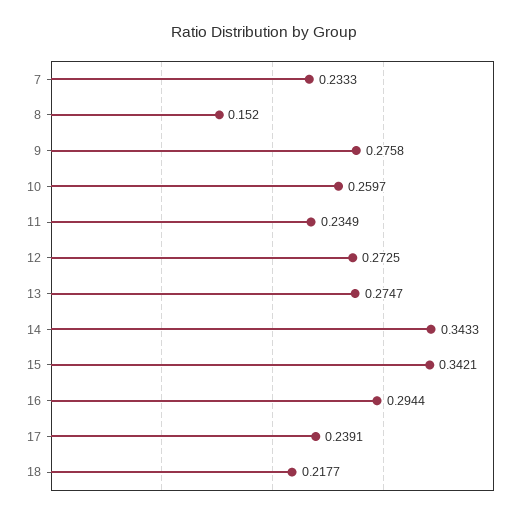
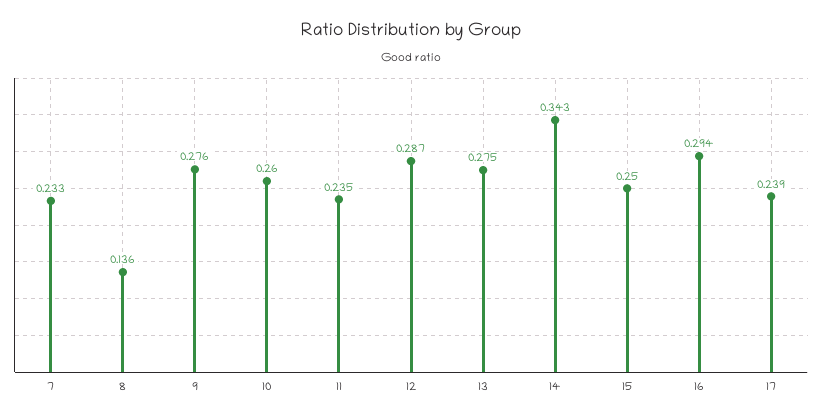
8: 0.152 -> 0.136
12: 0.2725 -> 0.287
15: 0.3421 -> 0.25
18: 0.2177 -> none

